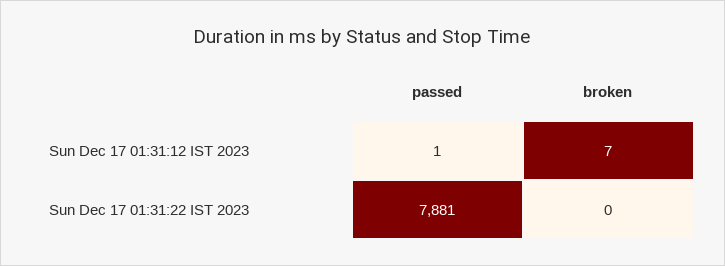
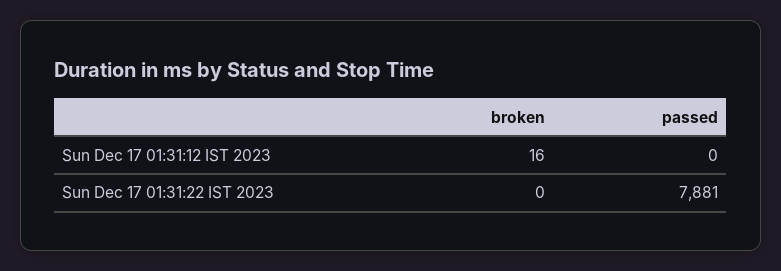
passed, Sun Dec 17 01:31:12 IST 2023: 1 -> 0
broken, Sun Dec 17 01:31:12 IST 2023: 7 -> 16

